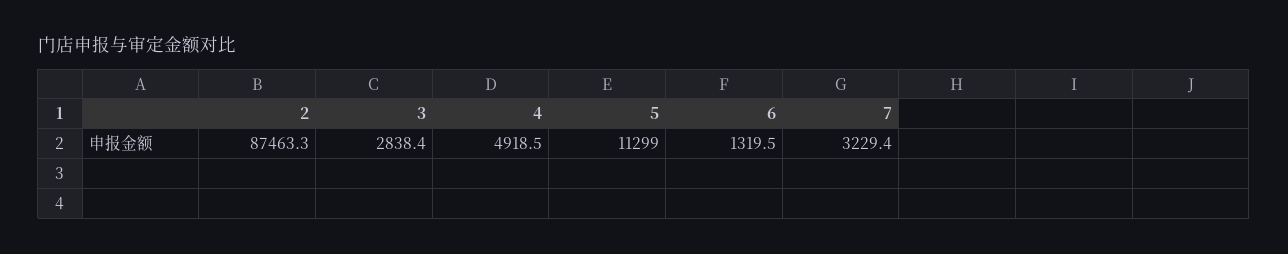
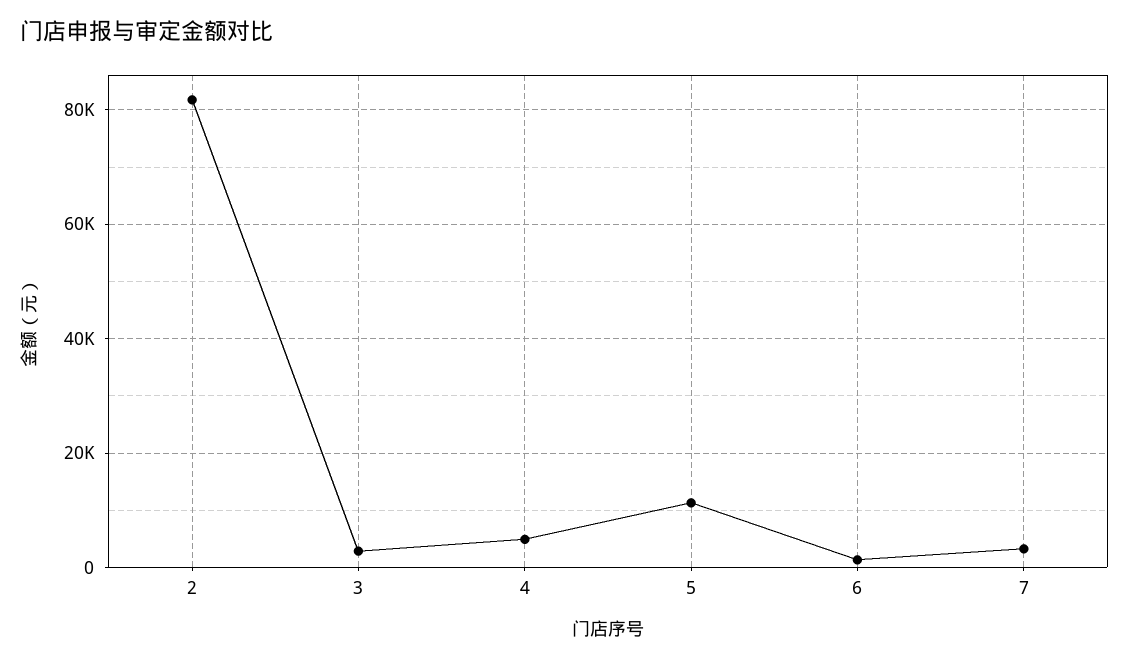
2: 87463.3 -> 82000

